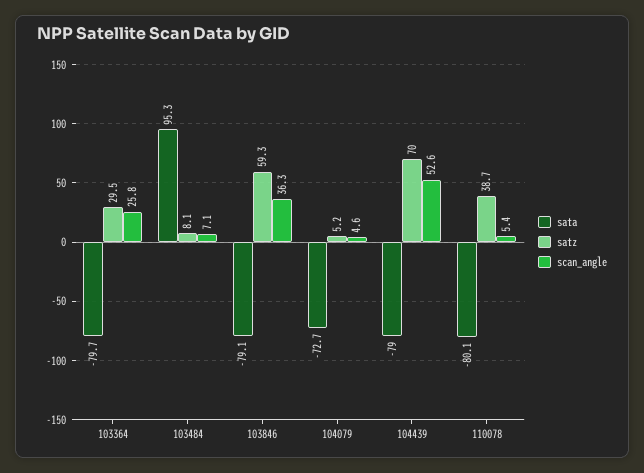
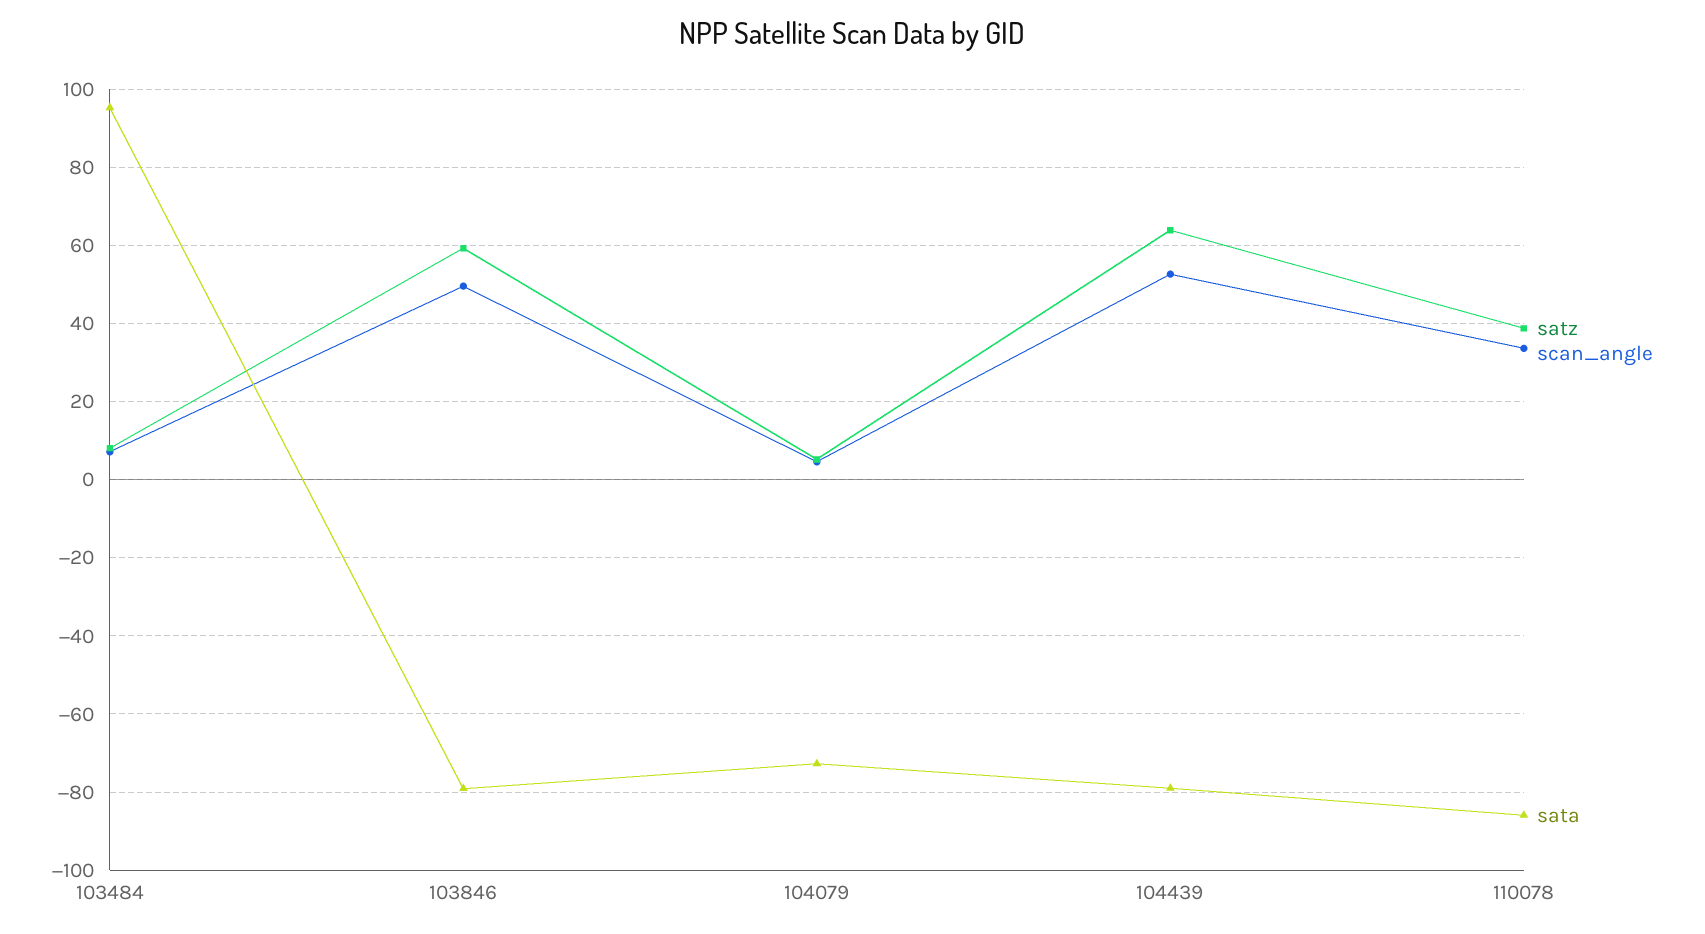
sata, 103364: -79.7 -> none
satz, 103364: 29.5 -> none
scan_angle, 103364: 25.8 -> none
scan_angle, 103846: 36.3 -> 50
satz, 104439: 70 -> 64
sata, 110078: -80.1 -> -86
scan_angle, 110078: 5.4 -> 34

